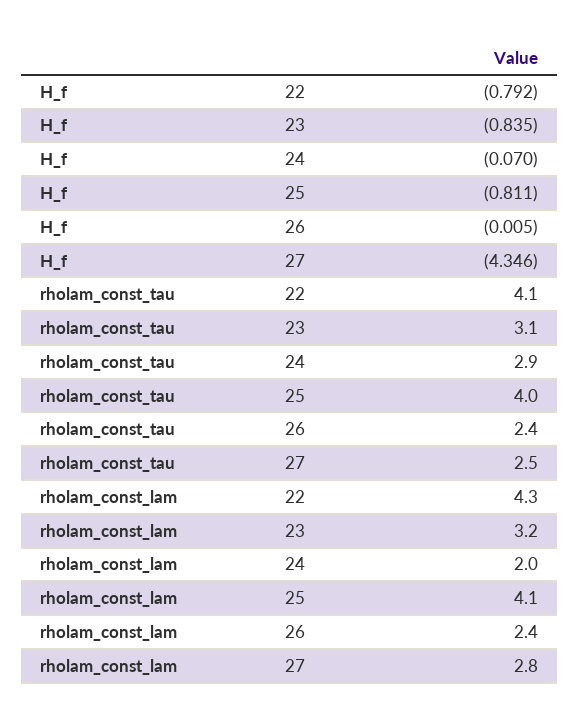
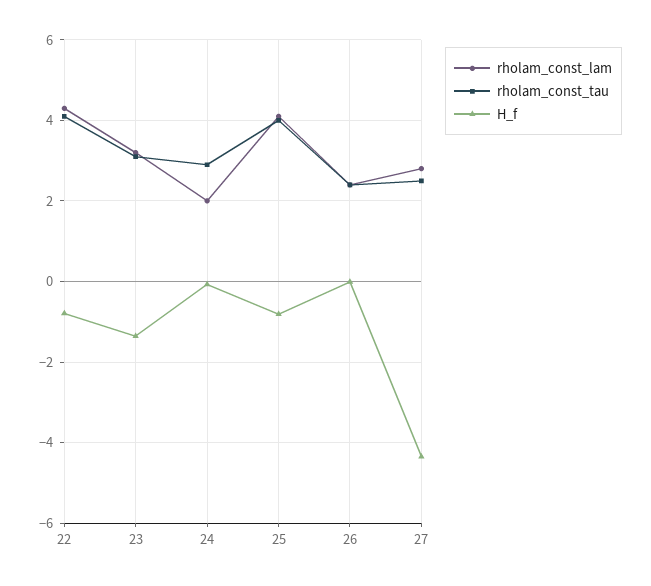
H_f, 23: -0.835 -> -1.4

